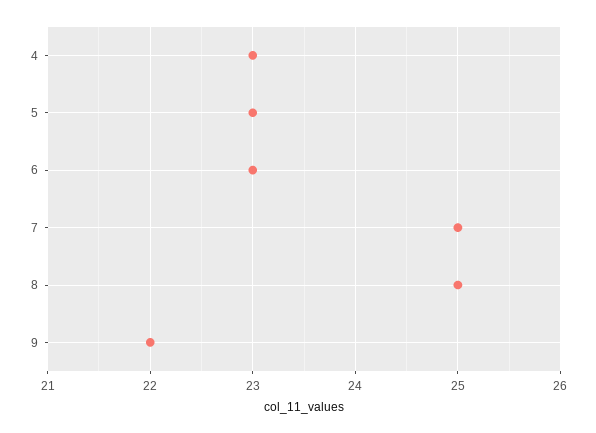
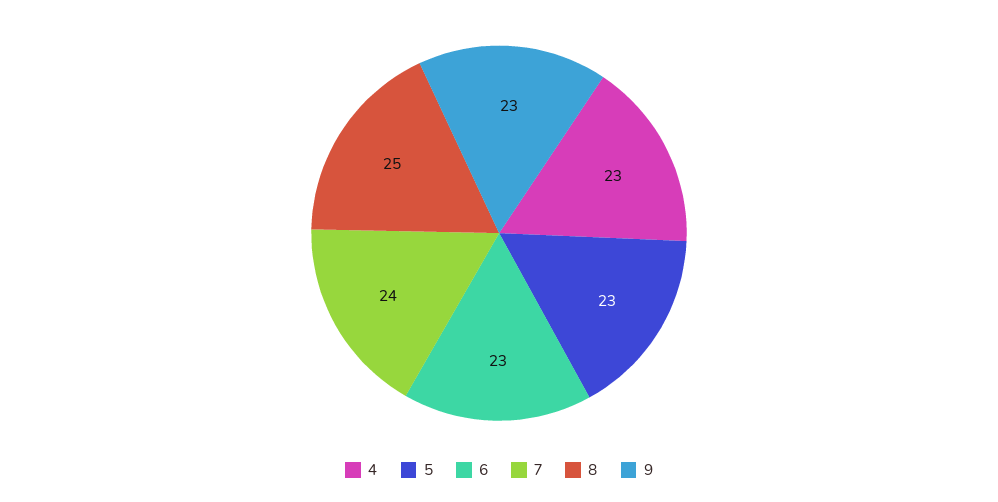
7: 25 -> 24
9: 22 -> 23

